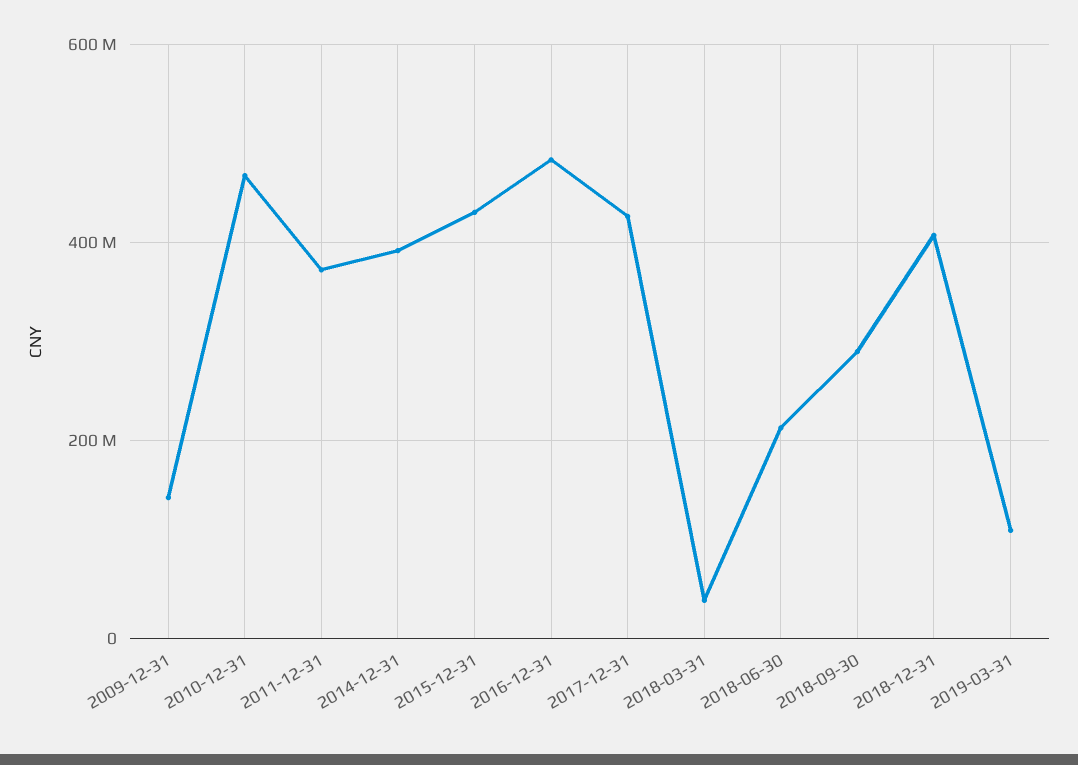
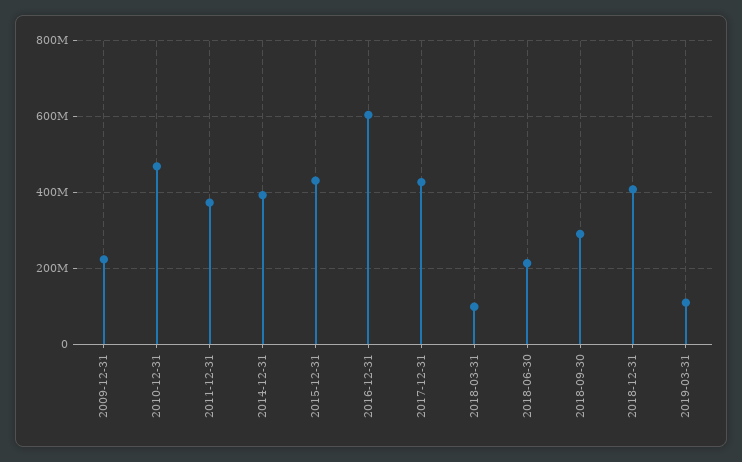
2009-12-31: 140000000 -> 220000000
2016-12-31: 480000000 -> 600000000
2018-03-31: 40000000 -> 100000000

